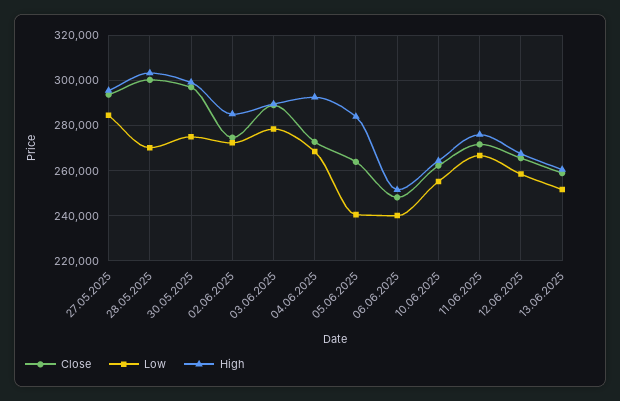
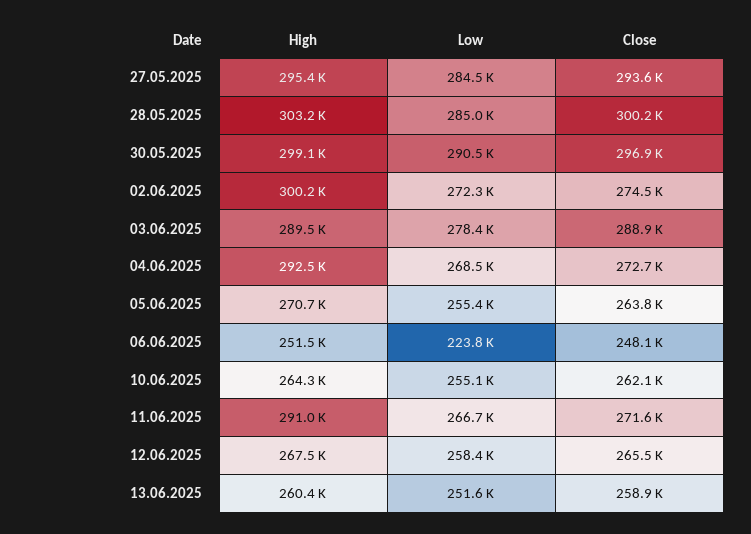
Low, 28.05.2025: 270000 -> 285000
Low, 30.05.2025: 275000 -> 290500
High, 02.06.2025: 285000 -> 300200
Low, 05.06.2025: 240000 -> 255400
High, 05.06.2025: 285000 -> 270700
Low, 06.06.2025: 240000 -> 223800
High, 11.06.2025: 275000 -> 291000

